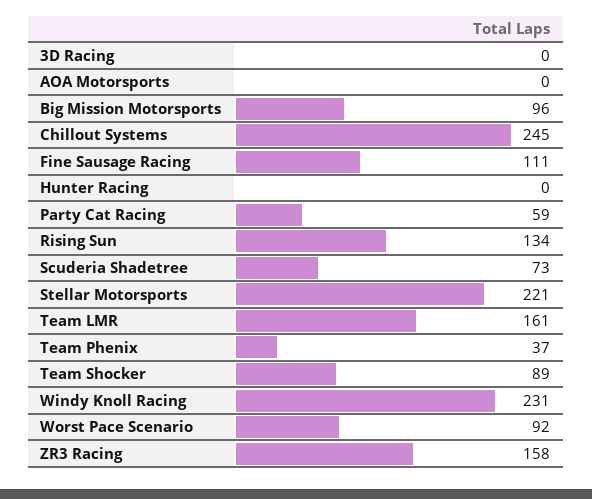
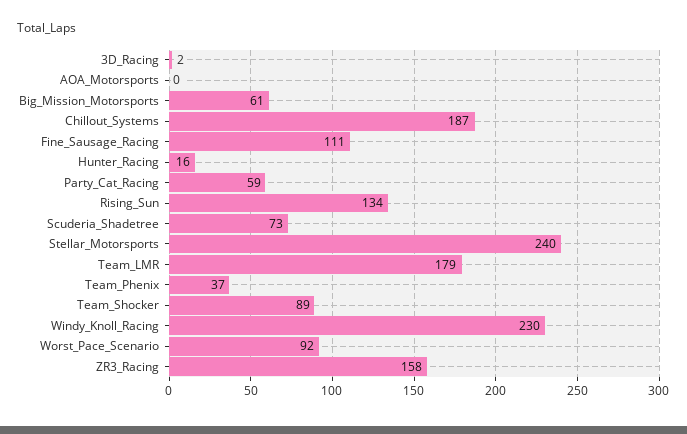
3D Racing: 0 -> 2
Big Mission Motorsports: 96 -> 61
Chillout Systems: 245 -> 187
Hunter Racing: 0 -> 16
Stellar Motorsports: 221 -> 240
Team LMR: 161 -> 179
Windy Knoll Racing: 231 -> 230

